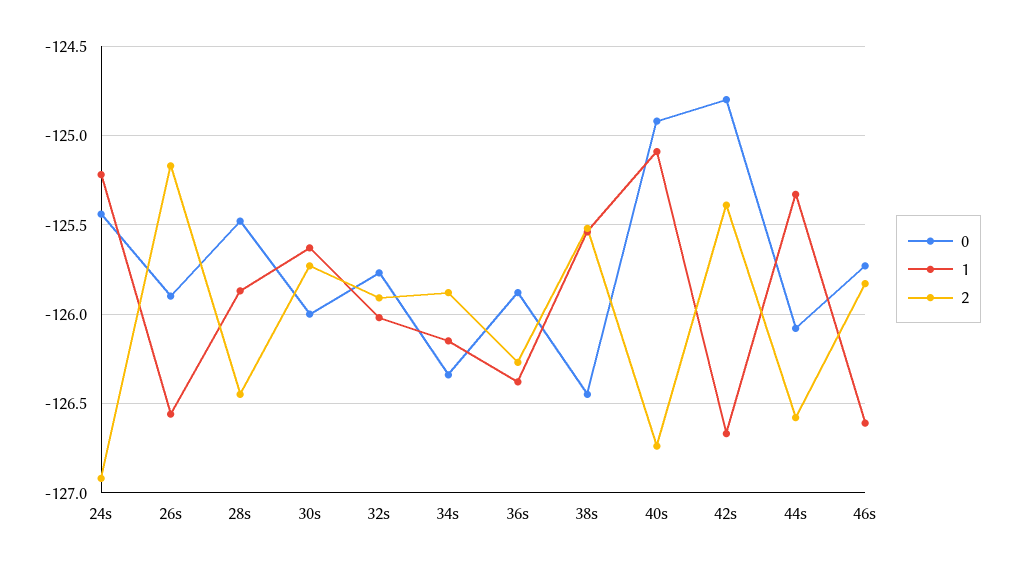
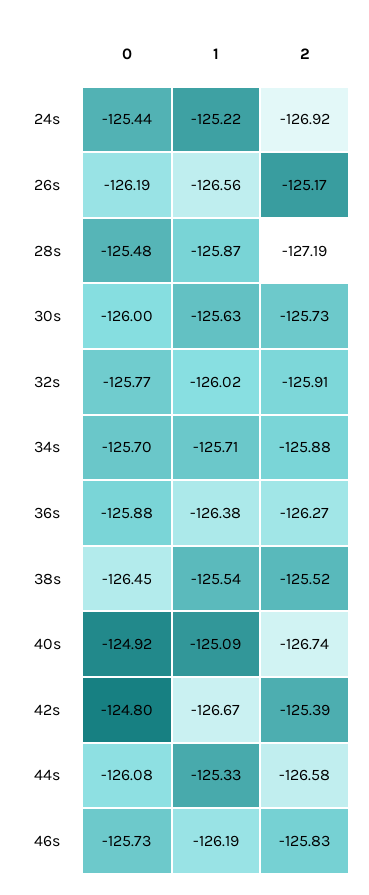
0, 26s: -125.9 -> -126.19
2, 28s: -126.45 -> -127.19
0, 34s: -126.35 -> -125.7
1, 34s: -126.15 -> -125.71
1, 46s: -126.6 -> -126.19

